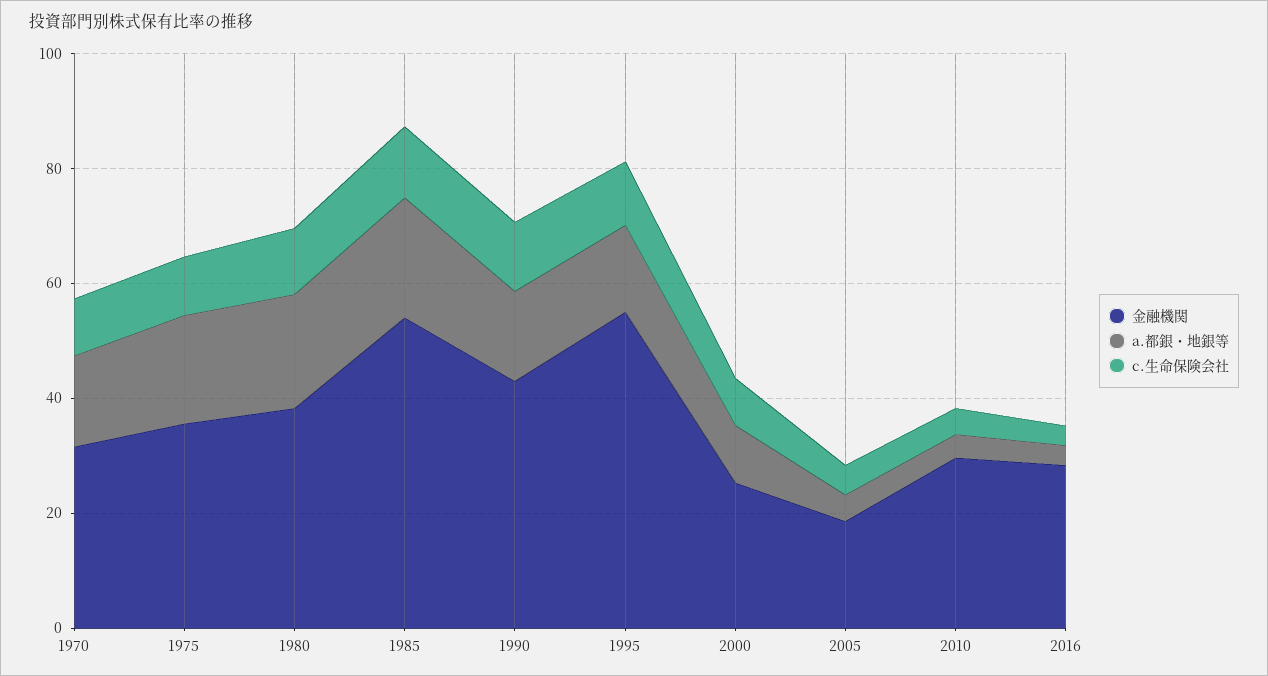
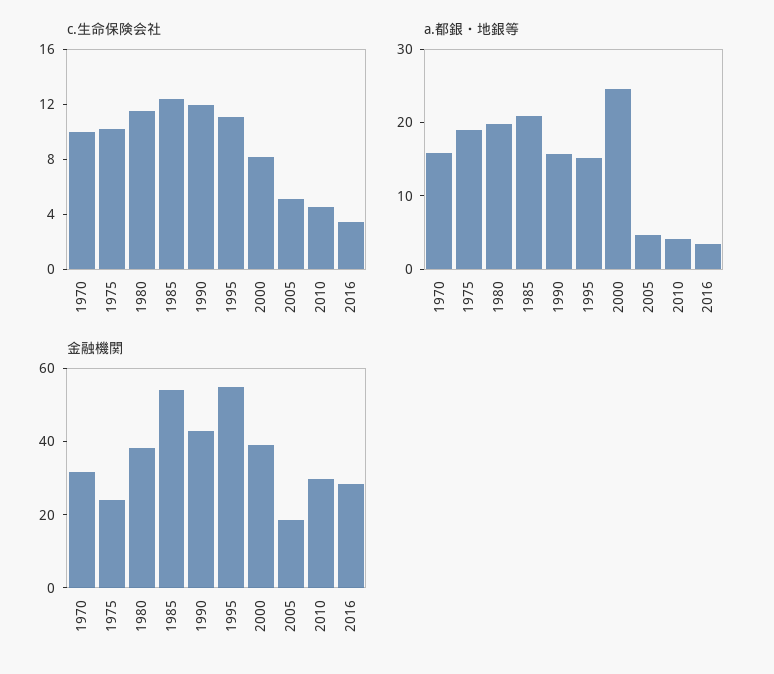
金融機関, 1975: 35 -> 25
金融機関, 2000: 25 -> 40
a.都銀・地銀等, 2000: 10 -> 24

